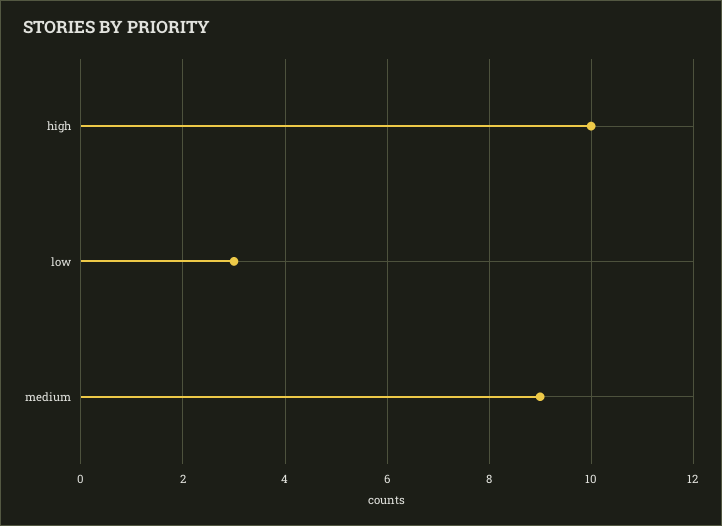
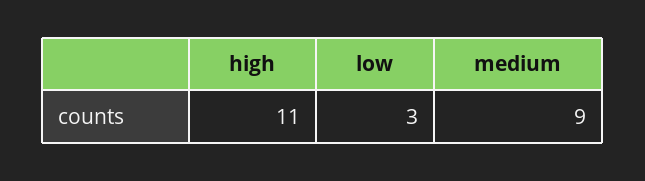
high: 10 -> 11

